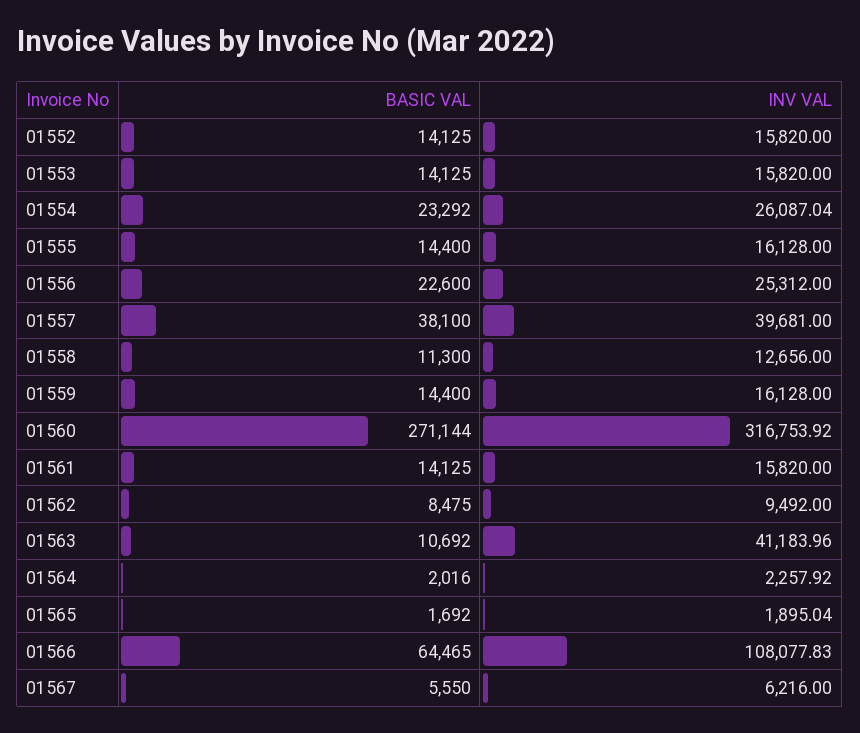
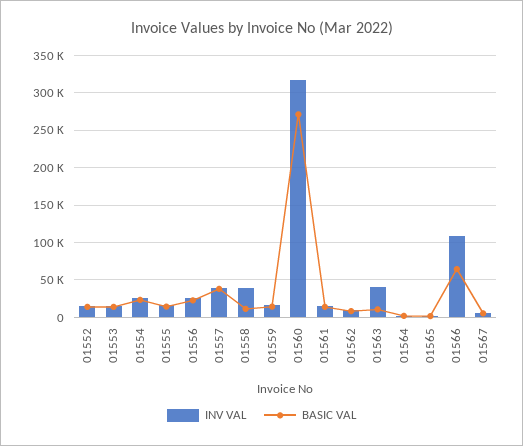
INV VAL, 01558: 12656 -> 40000

